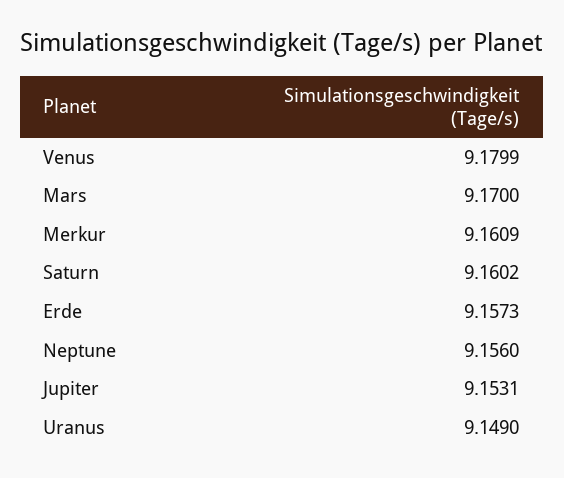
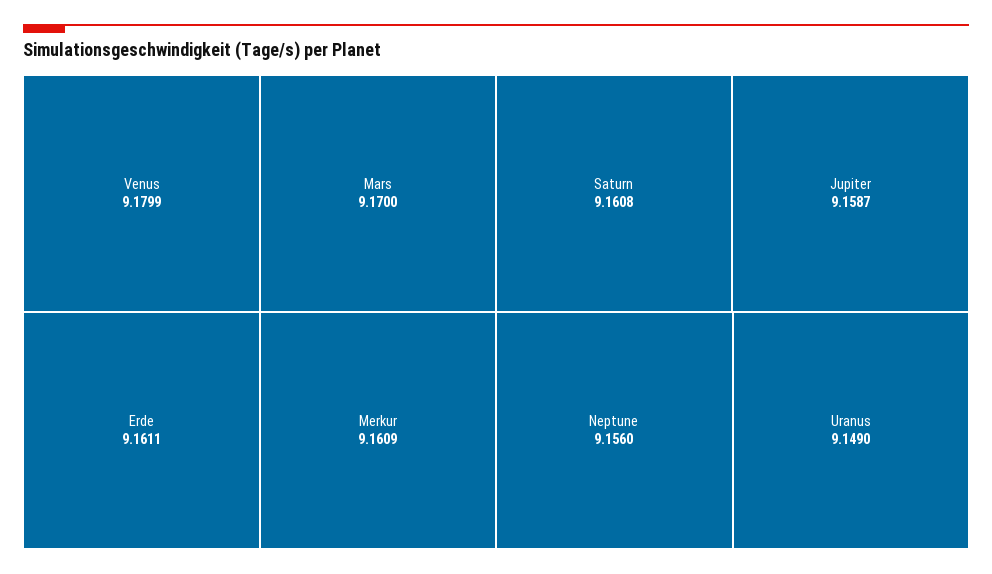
Saturn: 9.1602 -> 9.1608
Erde: 9.1573 -> 9.1611
Jupiter: 9.1531 -> 9.1587

